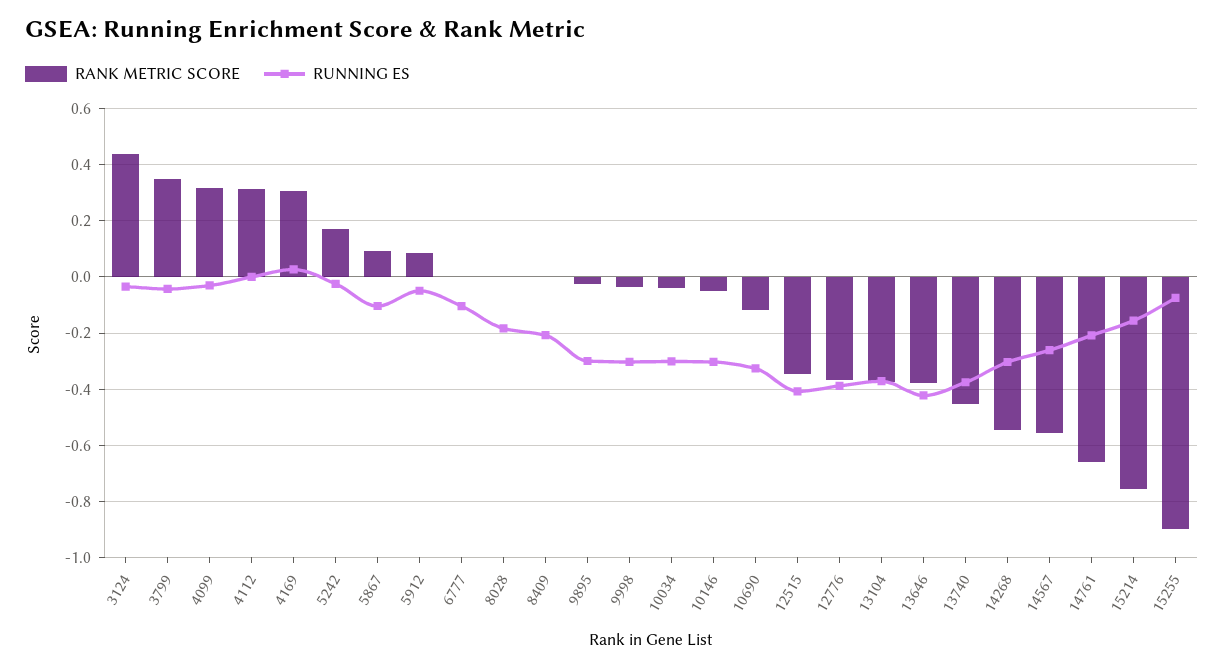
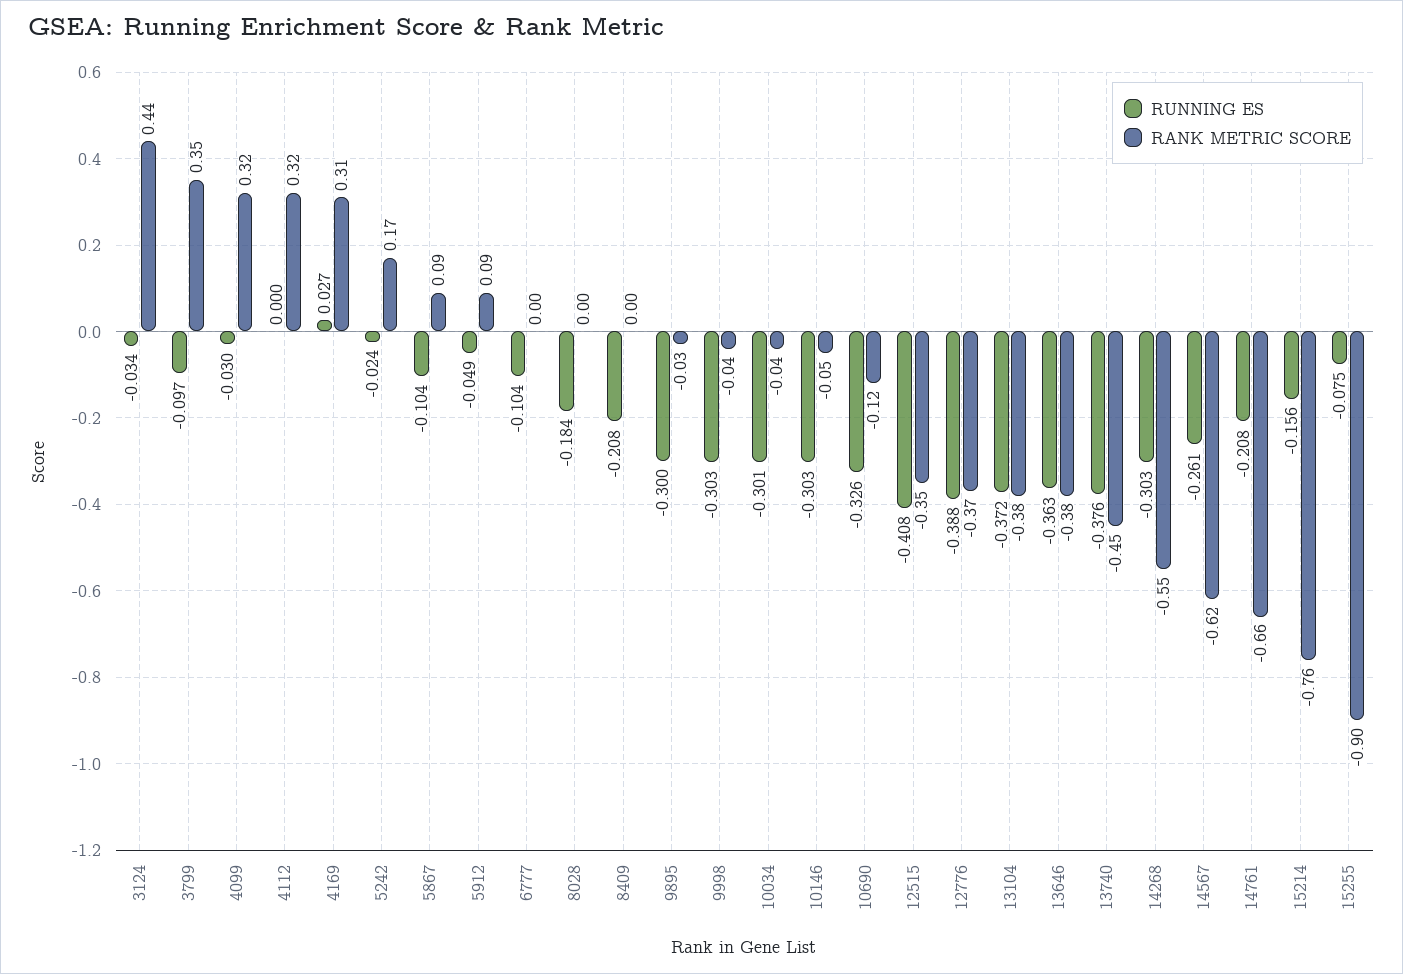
RUNNING ES, 3799: -0.05 -> -0.097
RUNNING ES, 13646: -0.425 -> -0.363
RANK METRIC SCORE, 14567: -0.55 -> -0.62

